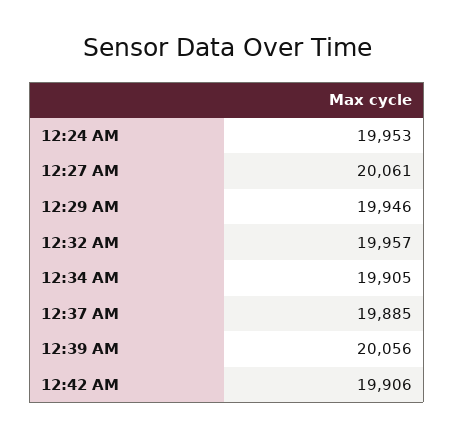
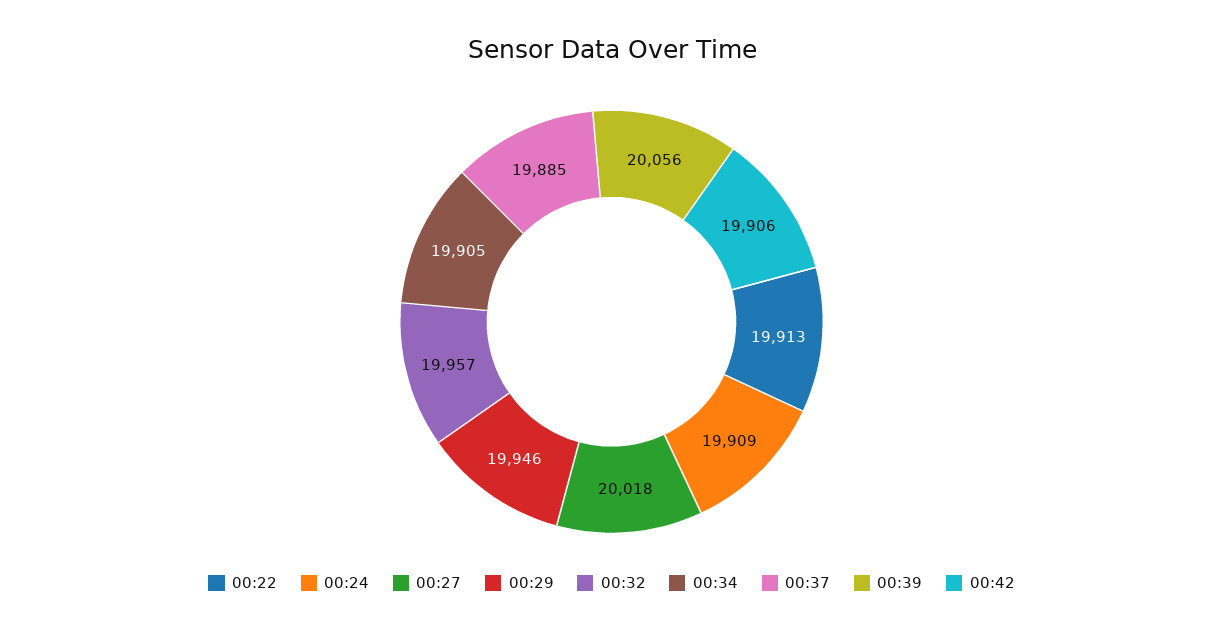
12:24 AM: 19953 -> 19909
12:27 AM: 20061 -> 20018
00:22: none -> 19913

